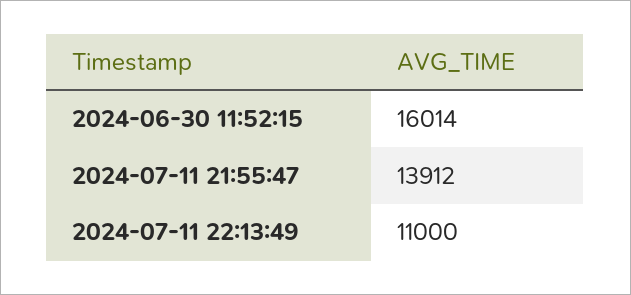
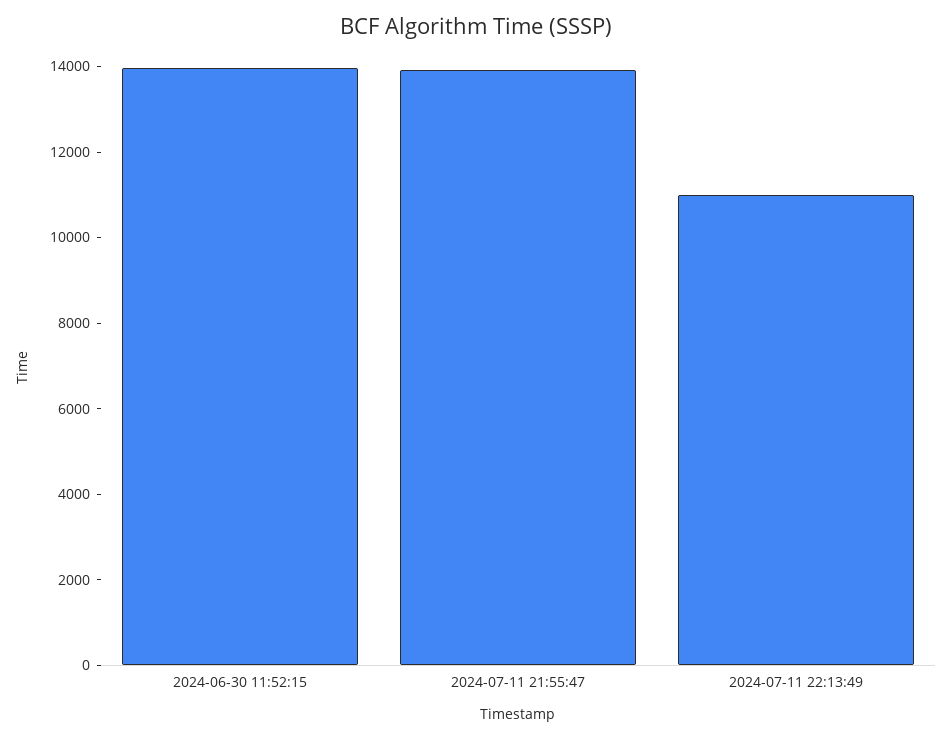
2024-06-30 11:52:15: 16014 -> 14000

